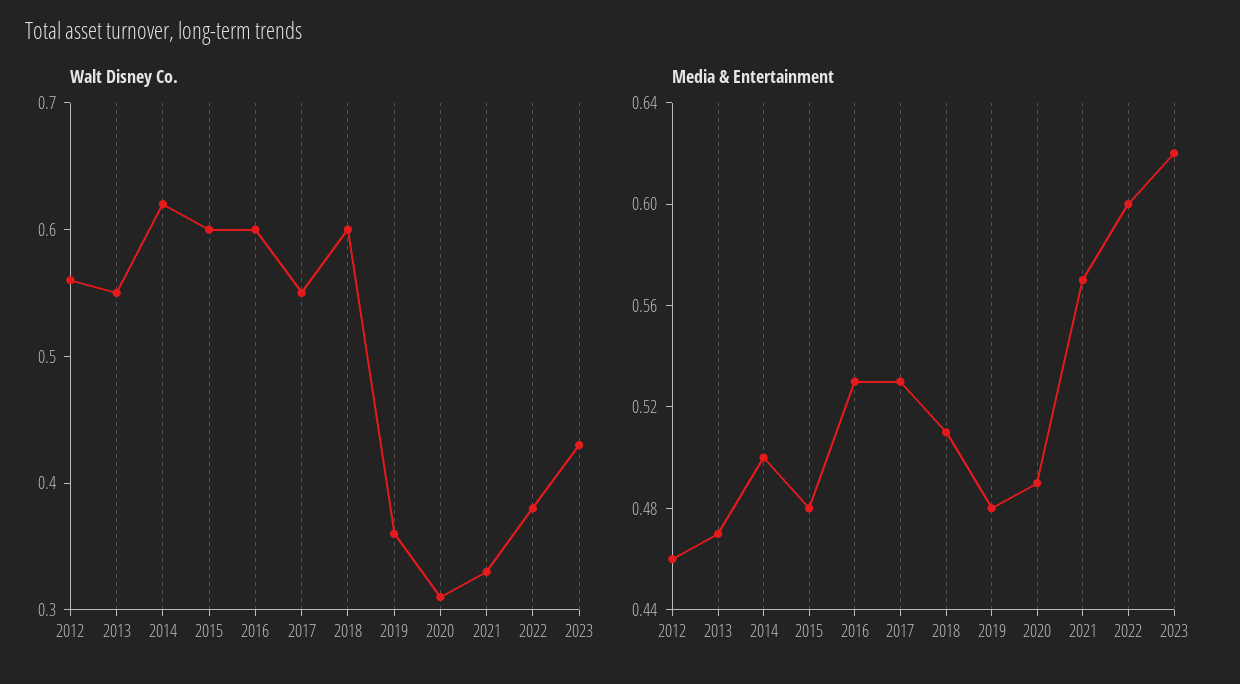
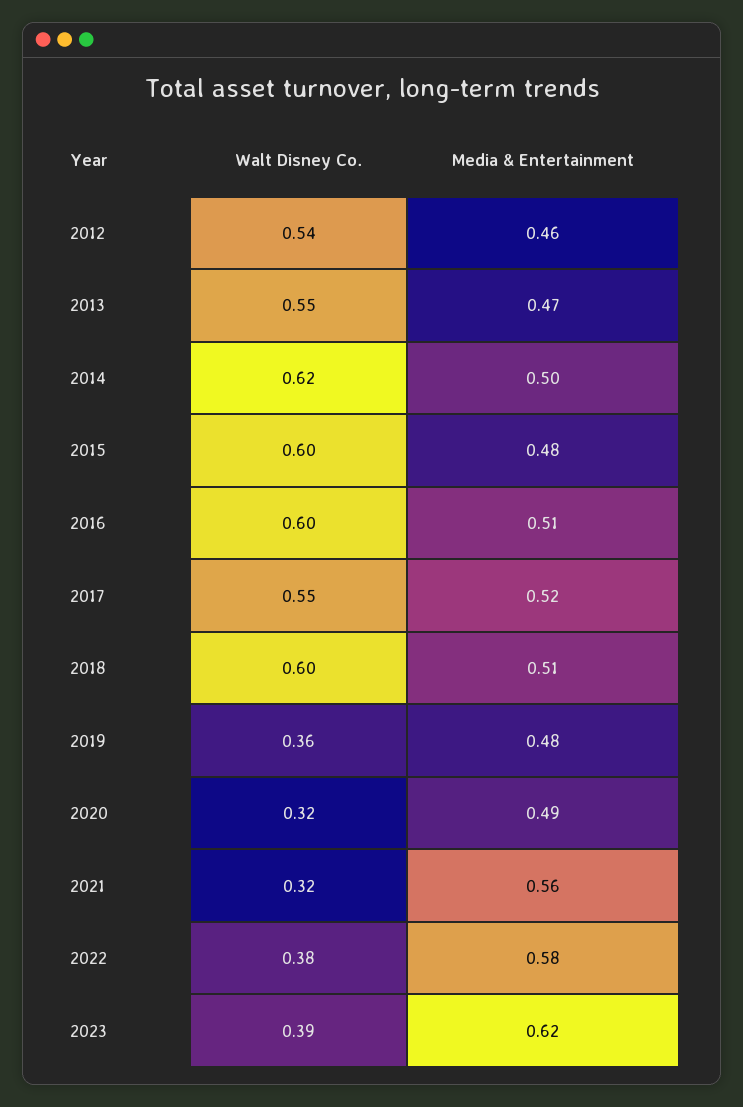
Walt Disney Co., 2012: 0.56 -> 0.54
Walt Disney Co., 2020: 0.31 -> 0.32
Walt Disney Co., 2021: 0.33 -> 0.32
Walt Disney Co., 2023: 0.43 -> 0.39
Media & Entertainment, 2016: 0.53 -> 0.51
Media & Entertainment, 2017: 0.53 -> 0.52
Media & Entertainment, 2021: 0.57 -> 0.56
Media & Entertainment, 2022: 0.6 -> 0.58

